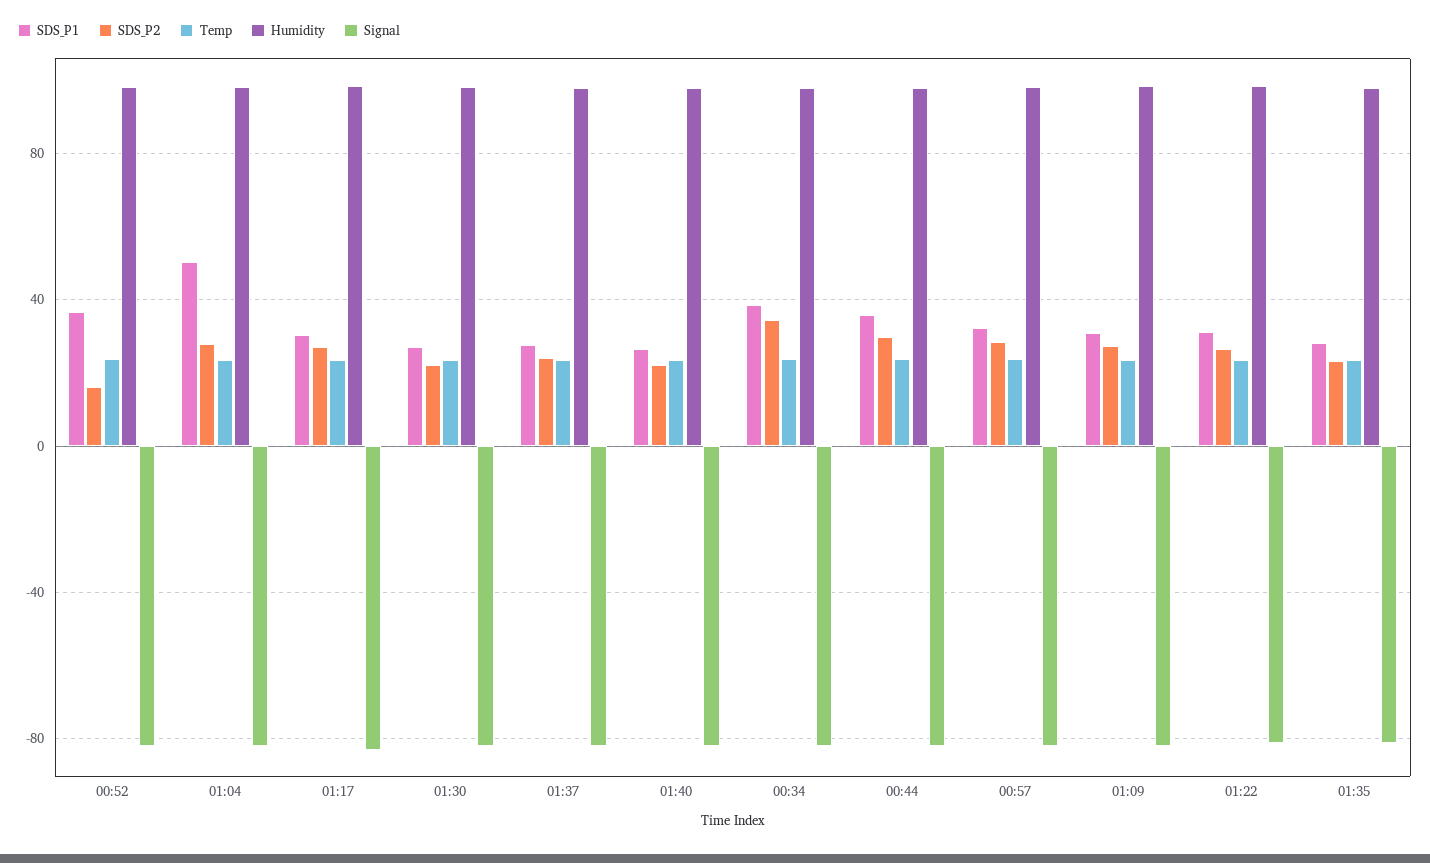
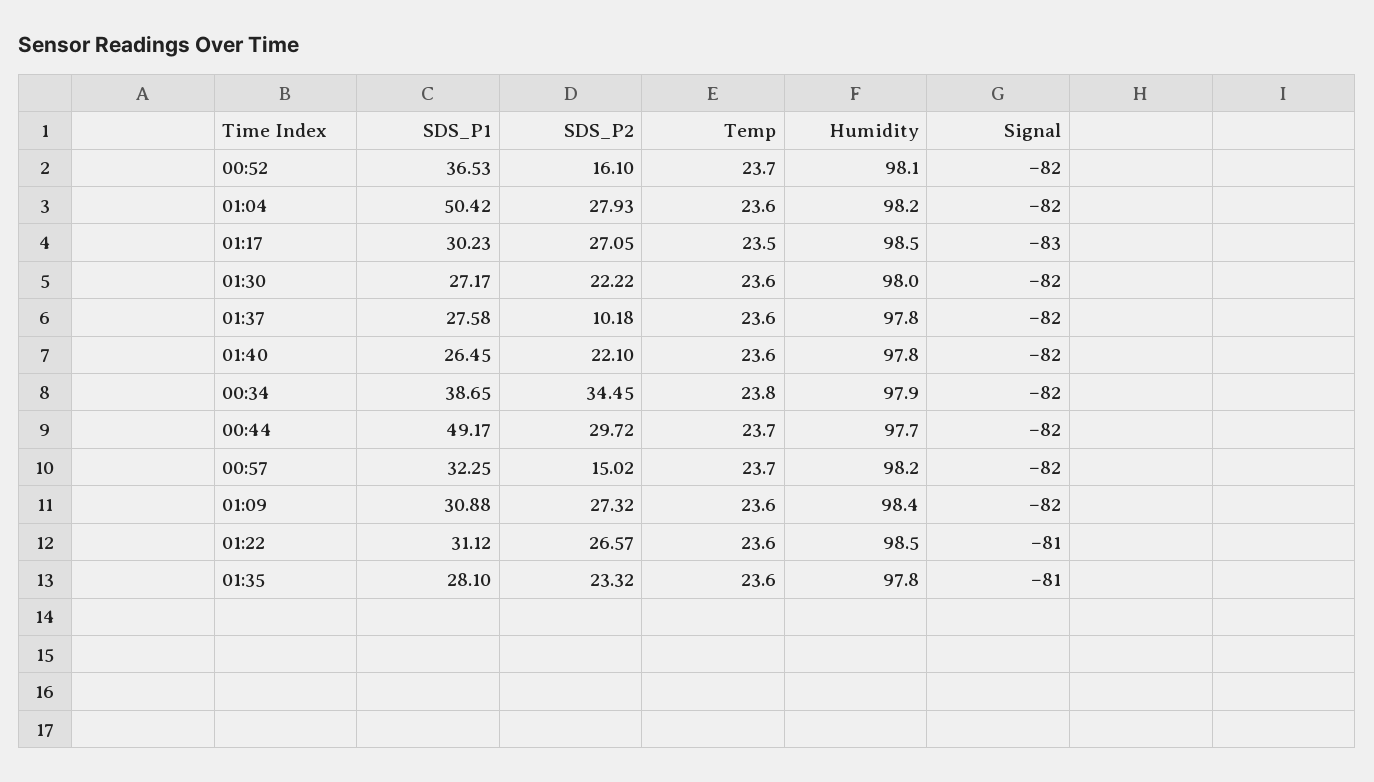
SDS_P2, 01:37: 25 -> 10.18
SDS_P1, 00:44: 35 -> 49.17
SDS_P2, 00:57: 30 -> 15.02

